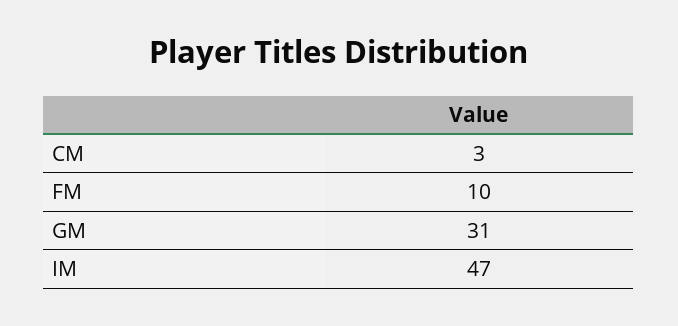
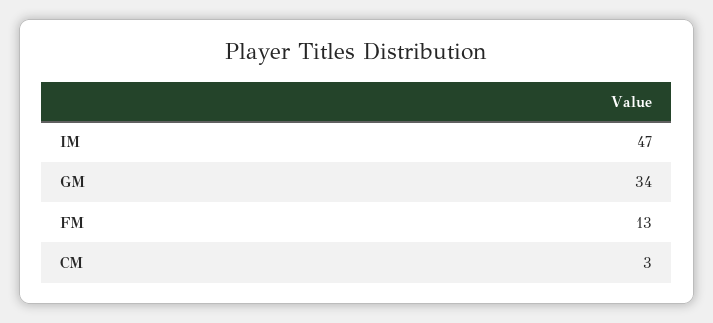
FM: 10 -> 13
GM: 31 -> 34

